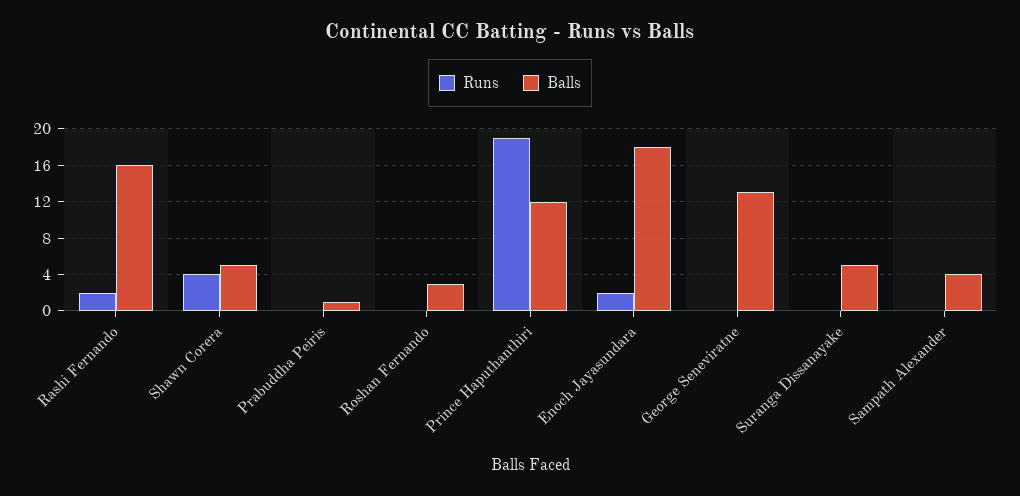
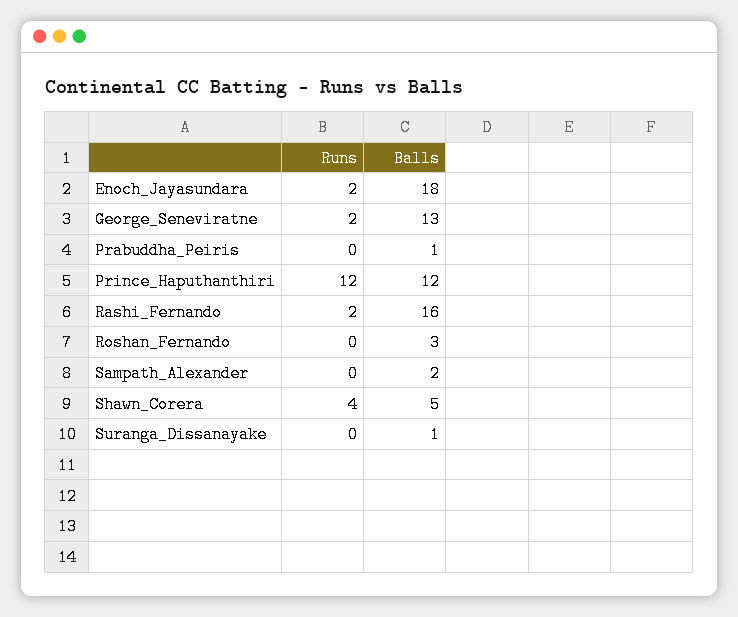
Runs, Prince Haputhanthiri: 19 -> 12
Runs, George Seneviratne: 0 -> 2
Balls, Suranga Dissanayake: 5 -> 1
Balls, Sampath Alexander: 4 -> 2

